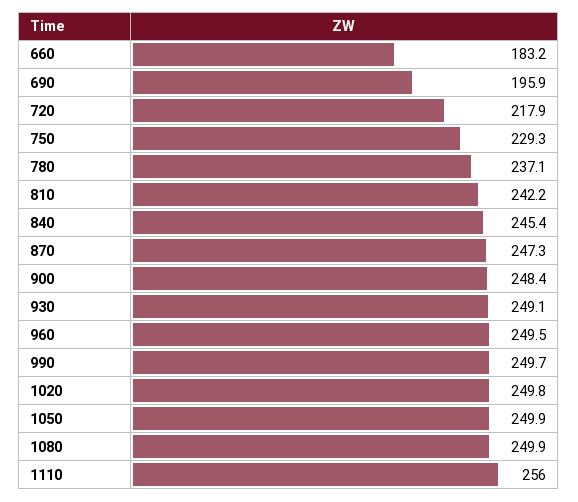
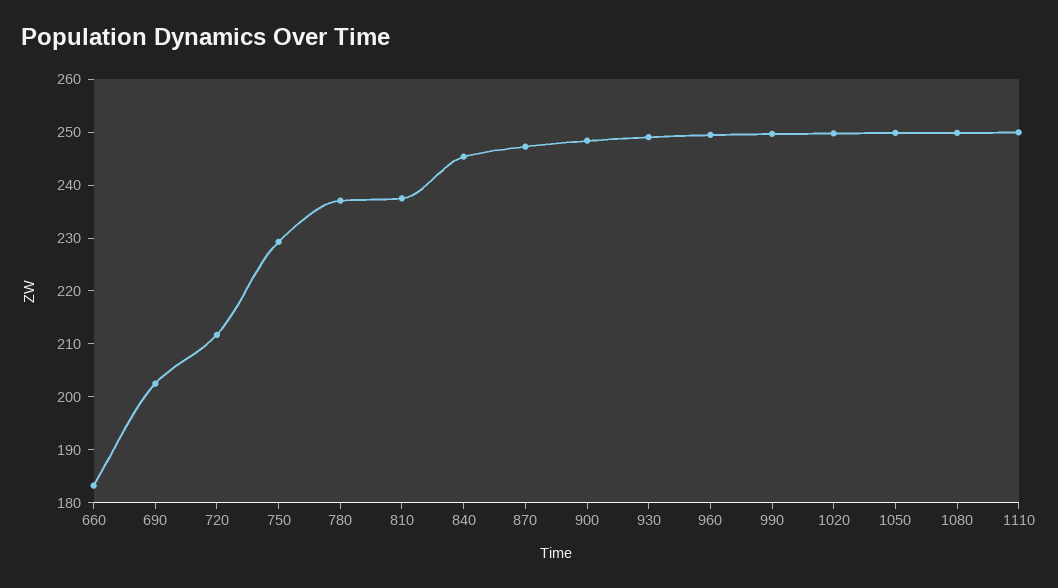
690: 195.9 -> 202
720: 217.9 -> 212
810: 242.2 -> 238
1110: 256 -> 250

